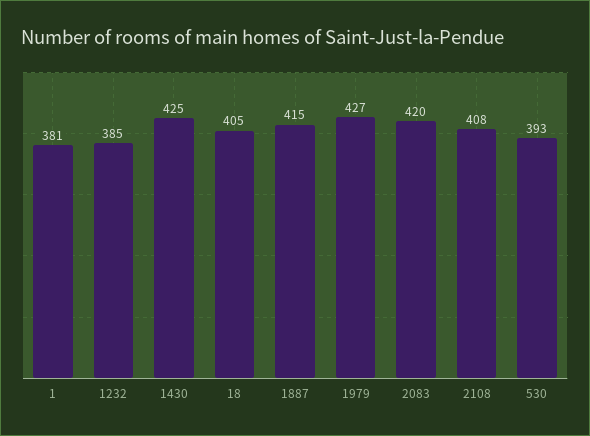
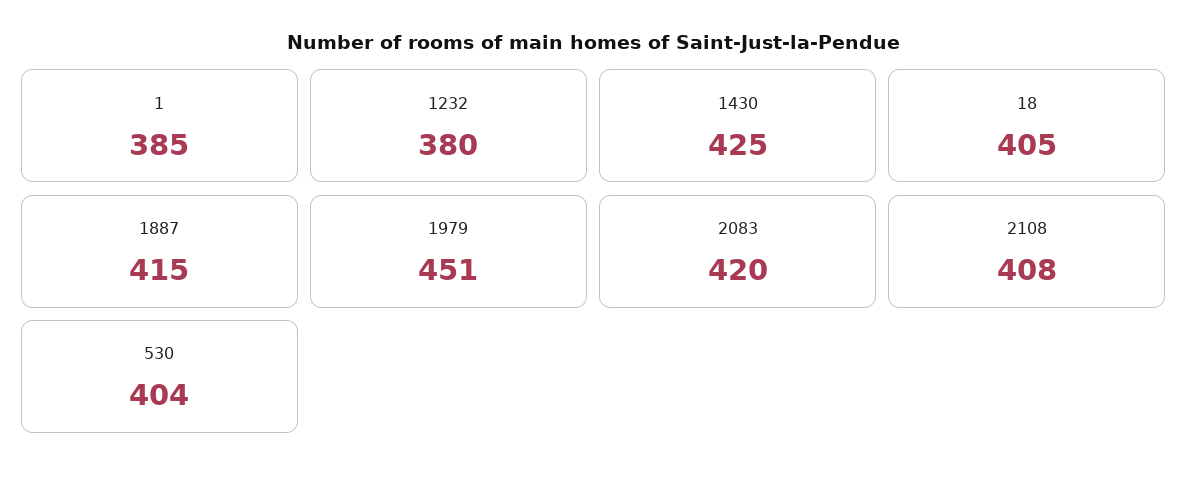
1: 381 -> 385
1232: 385 -> 380
1979: 427 -> 451
530: 393 -> 404

